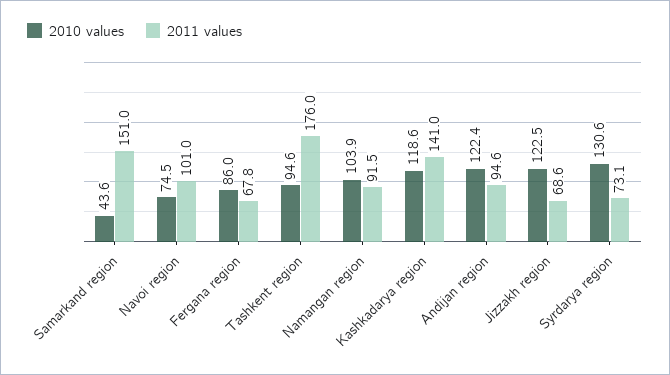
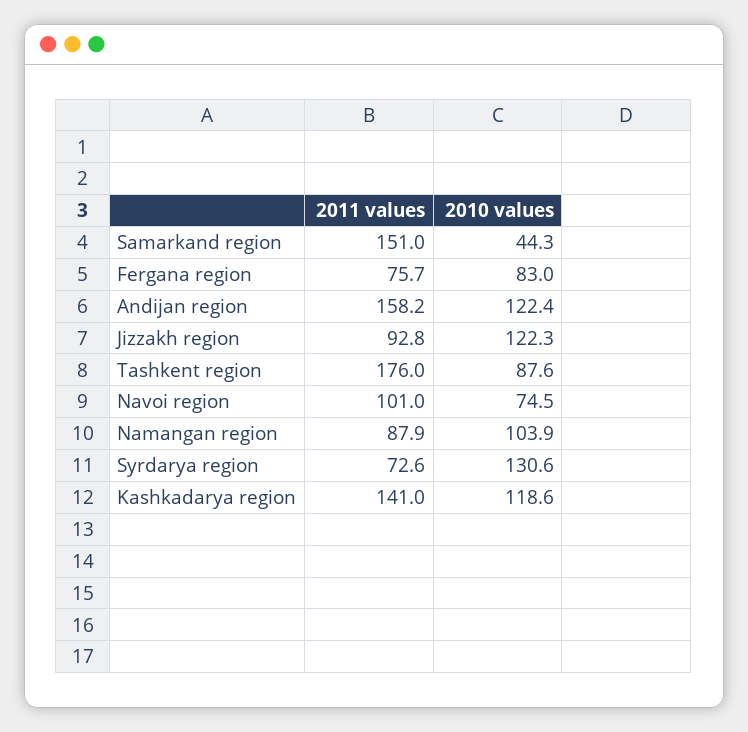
2010 values, Samarkand region: 43.6 -> 44.3
2010 values, Fergana region: 86 -> 83
2011 values, Fergana region: 67.8 -> 75.7
2010 values, Tashkent region: 94.6 -> 87.6
2011 values, Namangan region: 91.5 -> 87.9
2011 values, Andijan region: 94.6 -> 158.2
2010 values, Jizzakh region: 122.5 -> 122.3
2011 values, Jizzakh region: 68.6 -> 92.8
2011 values, Syrdarya region: 73.1 -> 72.6

